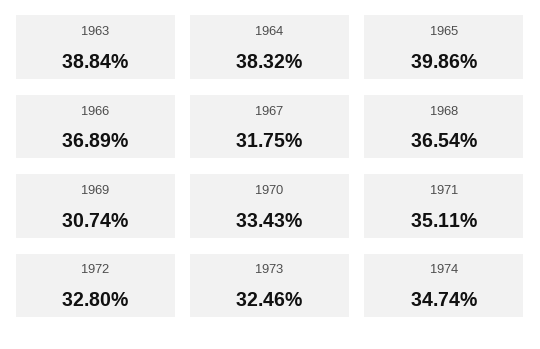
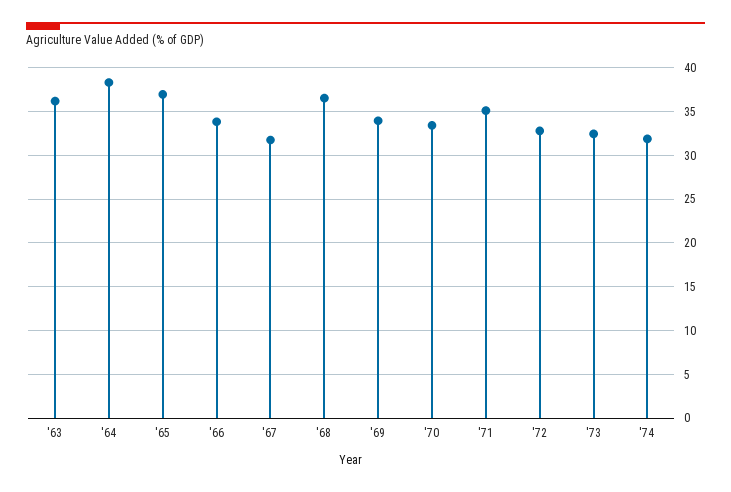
1963: 38.84 -> 36
1965: 39.86 -> 37
1966: 36.89 -> 34
1969: 30.74 -> 34
1974: 34.74 -> 32

